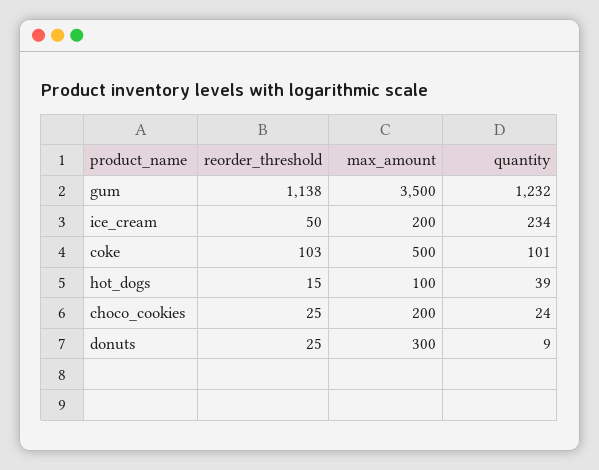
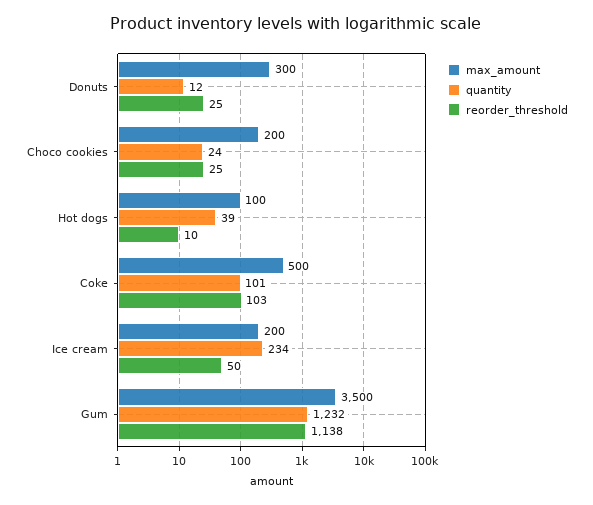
reorder_threshold, hot_dogs: 15 -> 10
quantity, donuts: 9 -> 12

